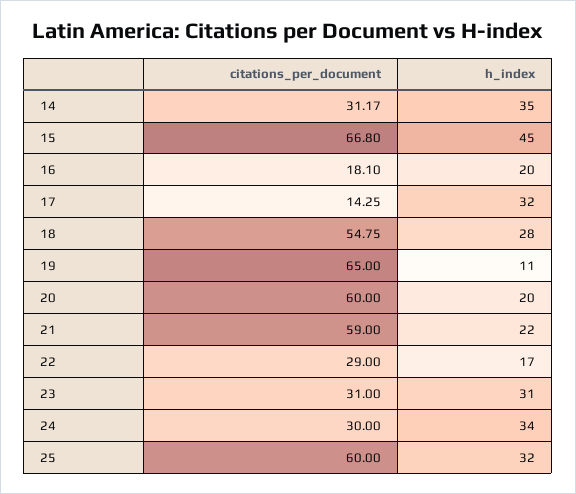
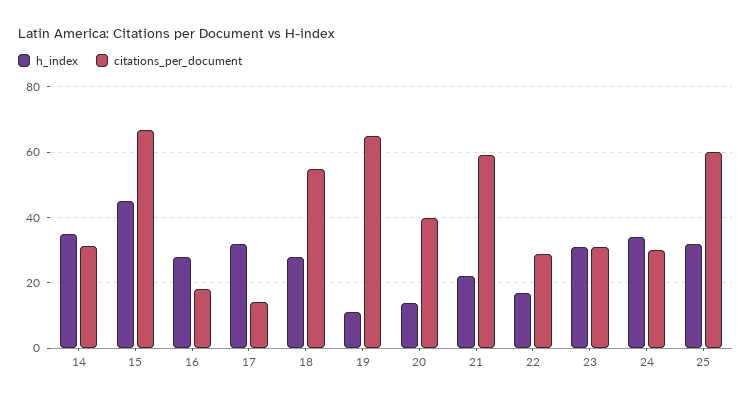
h_index, 16: 20 -> 28
citations_per_document, 20: 60 -> 40
h_index, 20: 20 -> 14

